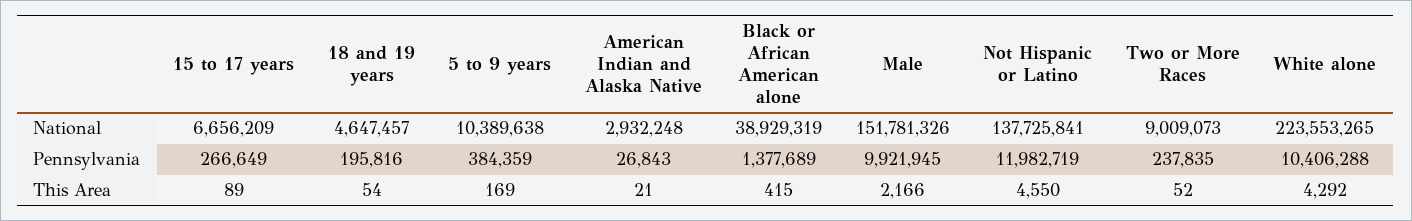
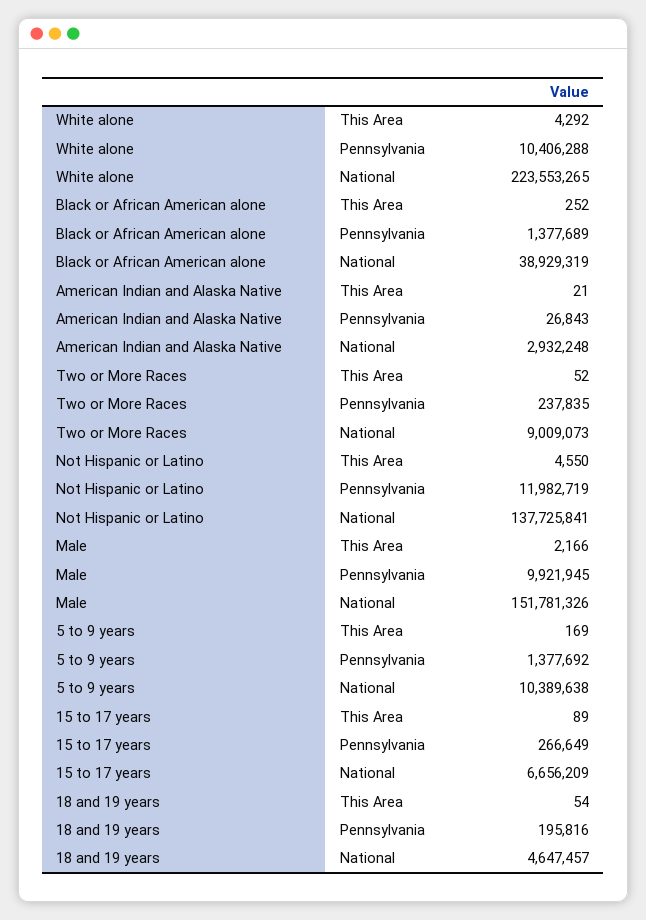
5 to 9 years, Pennsylvania: 384359 -> 1377692
Black or African American alone, This Area: 415 -> 252

